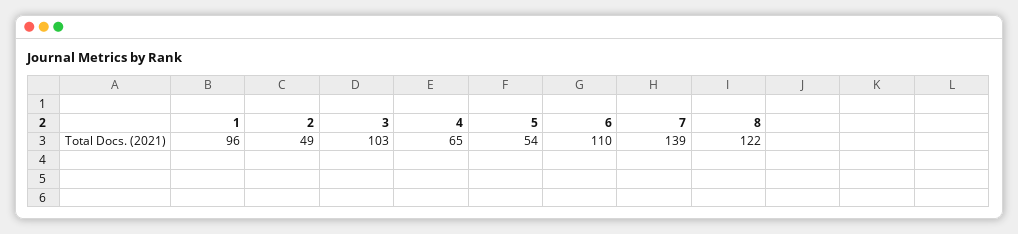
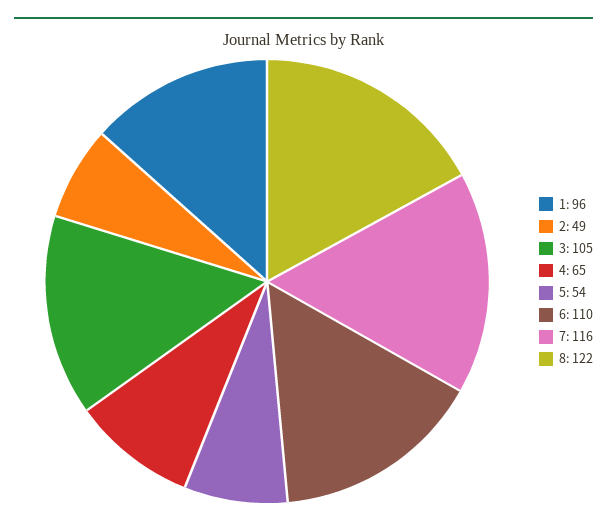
3: 103 -> 105
7: 139 -> 116

